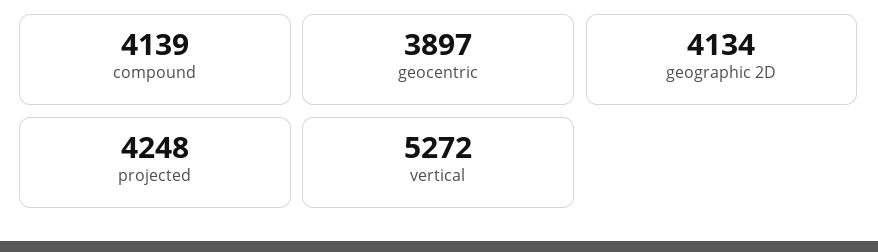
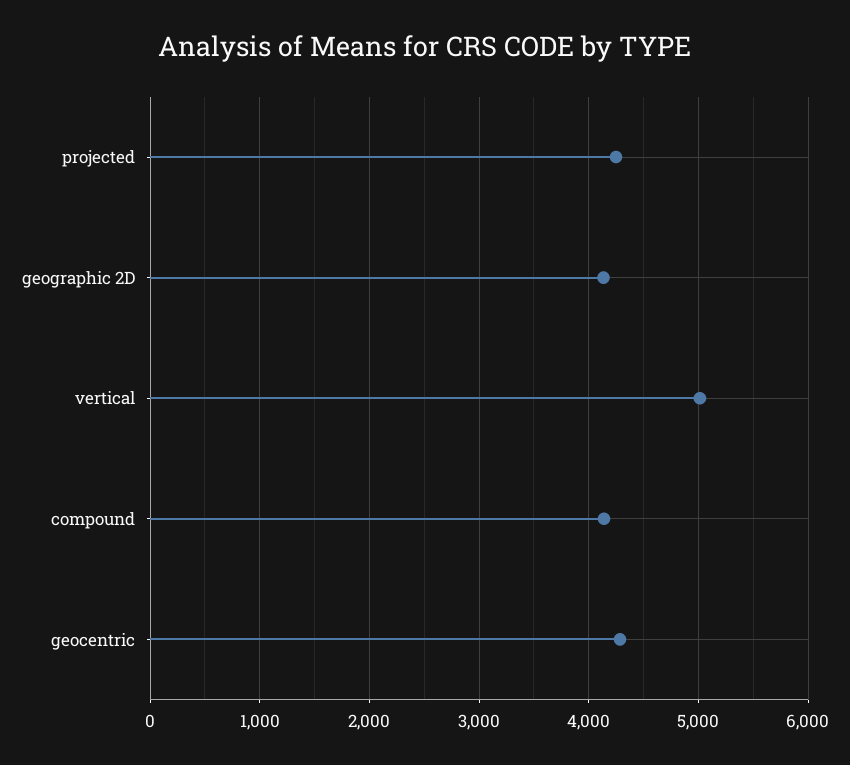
geocentric: 3897 -> 4300
vertical: 5272 -> 5000

